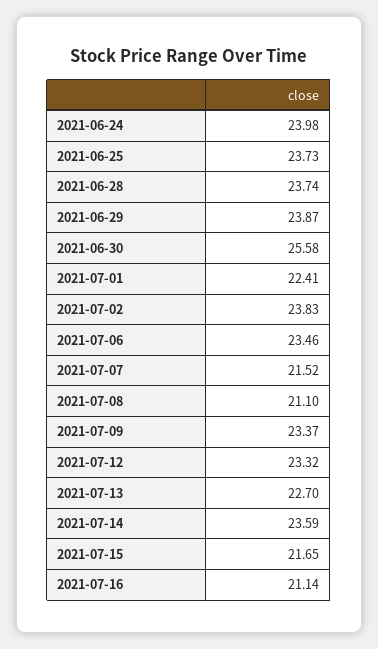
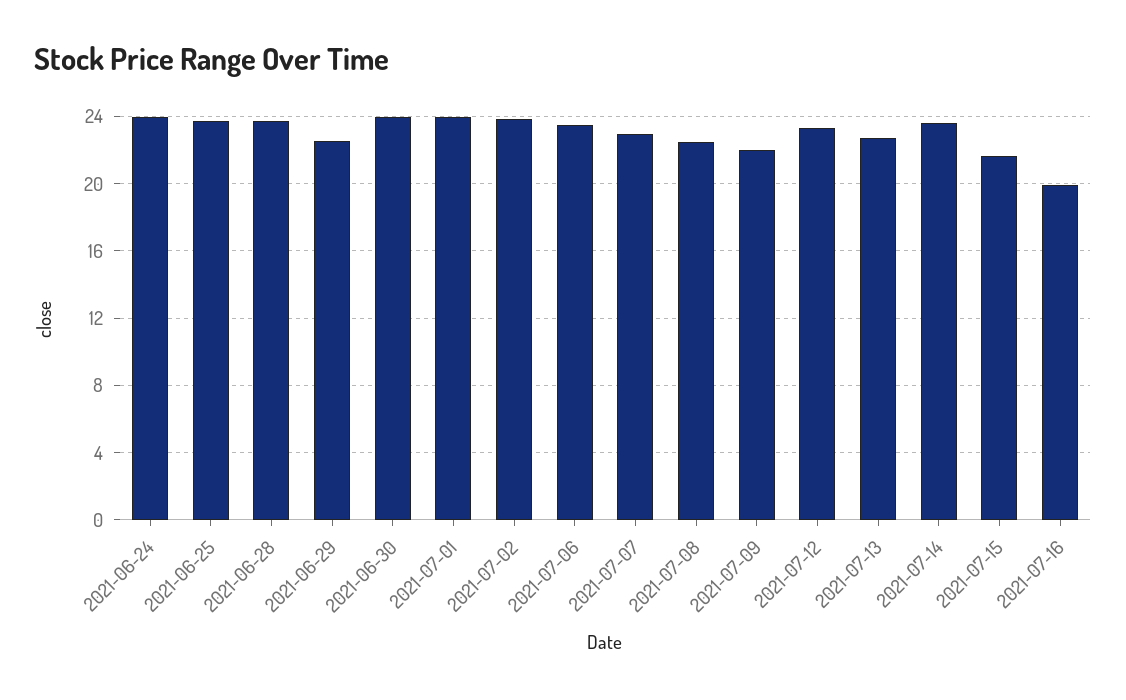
2021-06-29: 23.87 -> 22.5
2021-06-30: 25.58 -> 24
2021-07-01: 22.41 -> 24
2021-07-07: 21.52 -> 23
2021-07-08: 21.1 -> 22.5
2021-07-09: 23.37 -> 22
2021-07-16: 21.14 -> 20

